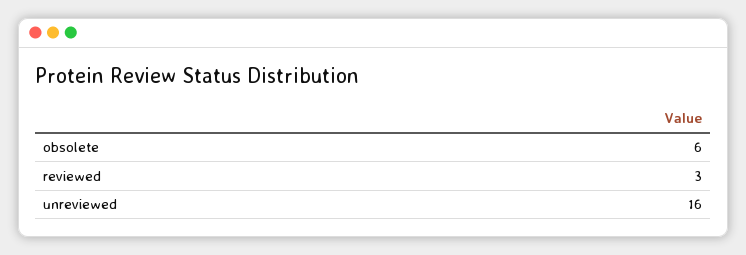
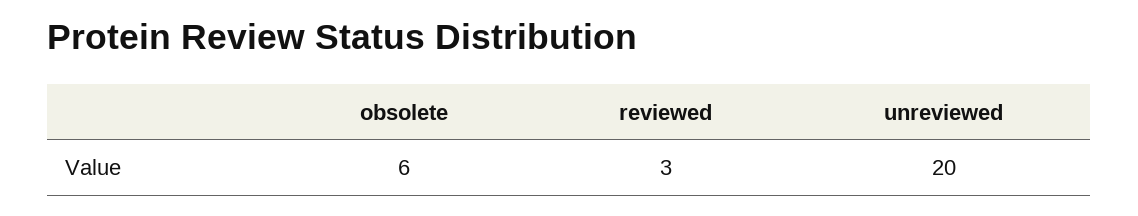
unreviewed: 16 -> 20

